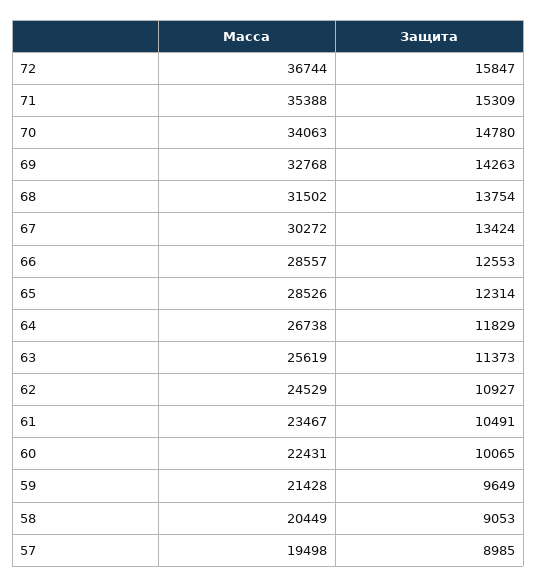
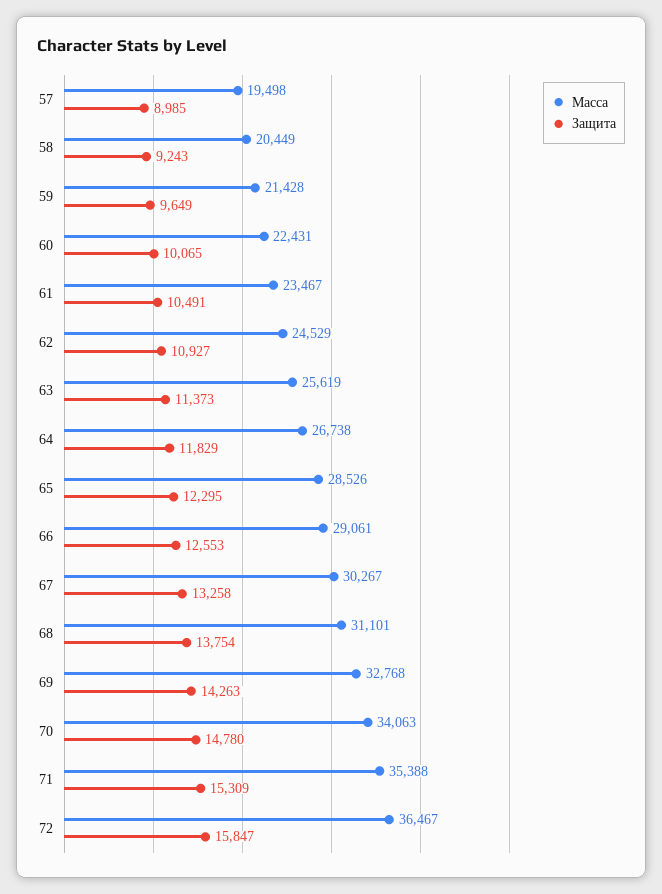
Масса, 72: 36744 -> 36467
Масса, 68: 31502 -> 31101
Масса, 67: 30272 -> 30267
Защита, 67: 13424 -> 13258
Масса, 66: 28557 -> 29061
Защита, 65: 12314 -> 12295
Защита, 58: 9053 -> 9243

